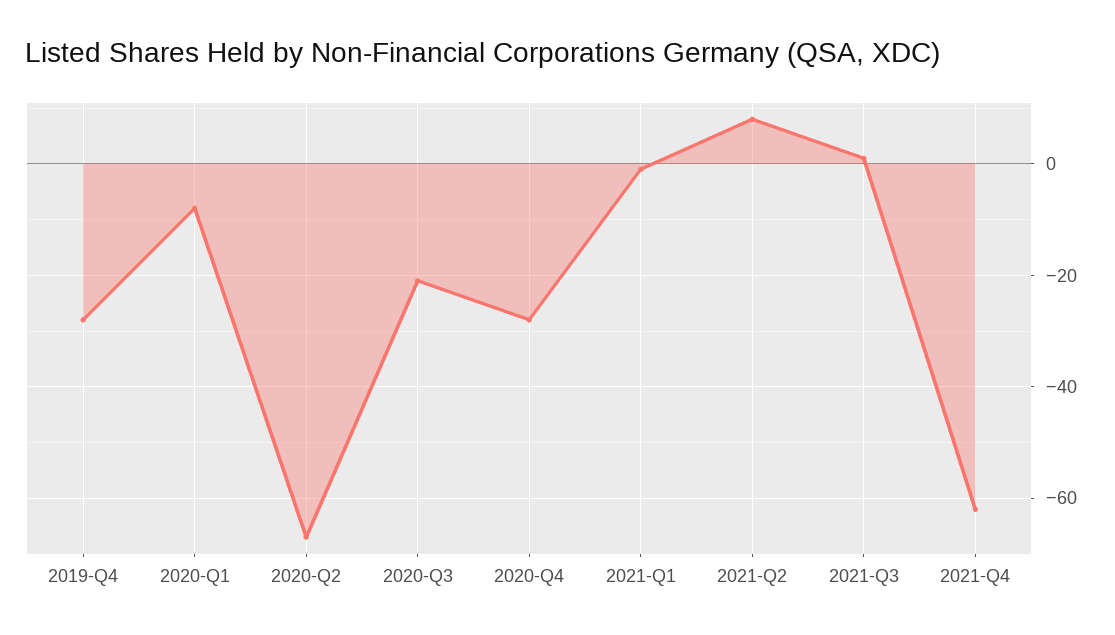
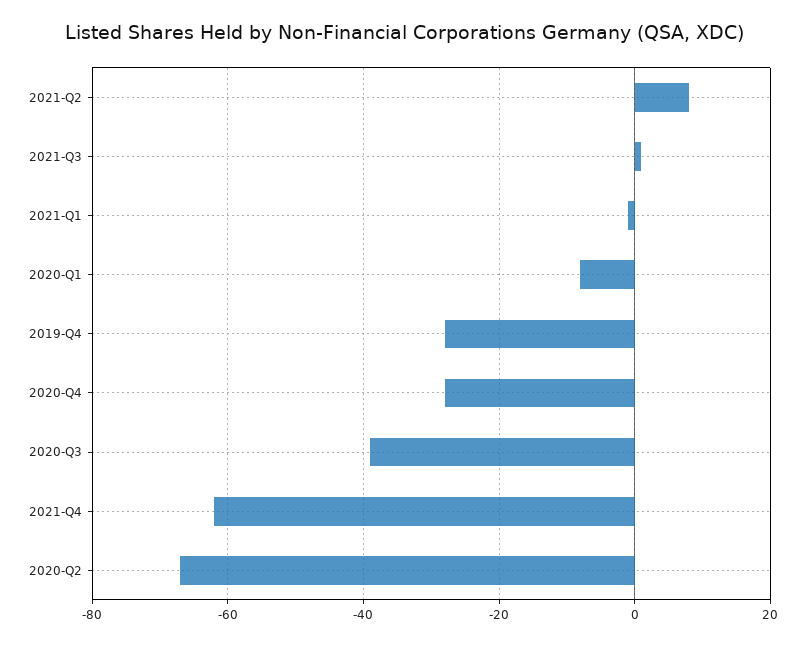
2020-Q3: -20 -> -40

